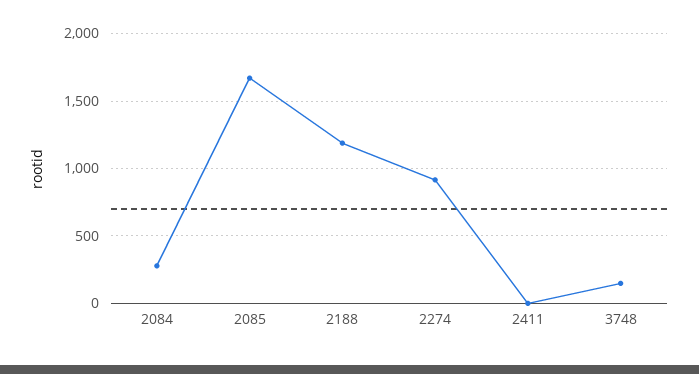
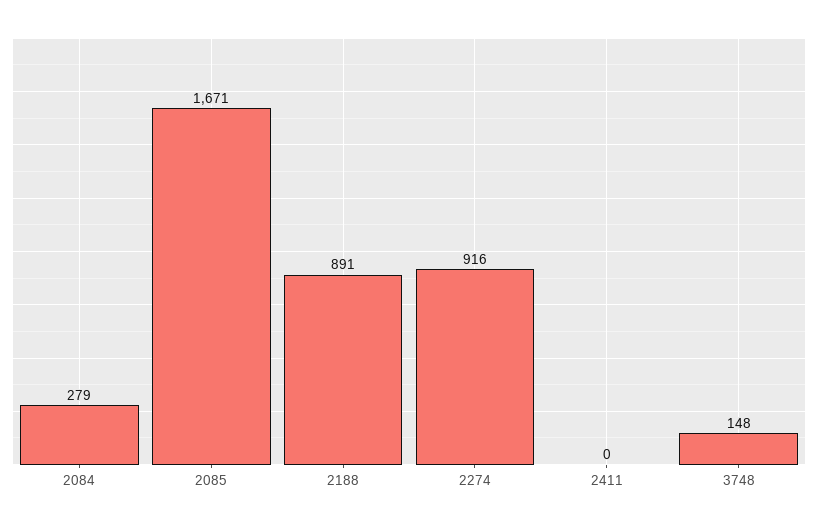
2188: 1200 -> 891

